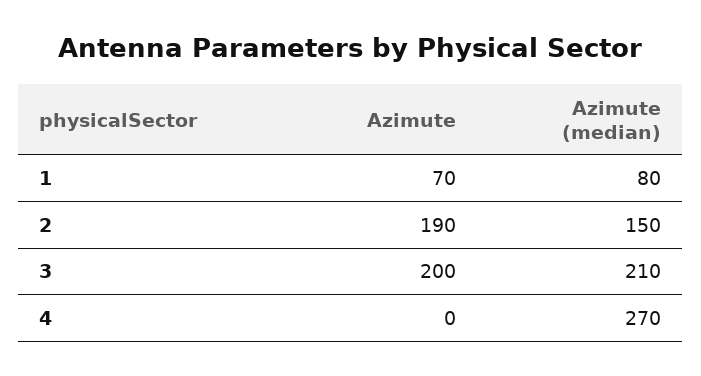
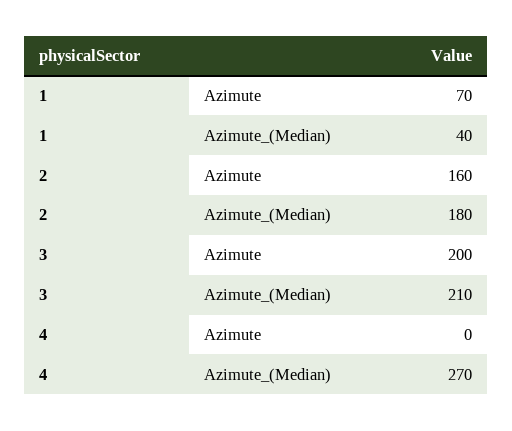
Azimute (median), 1: 80 -> 40
Azimute, 2: 190 -> 160
Azimute (median), 2: 150 -> 180

